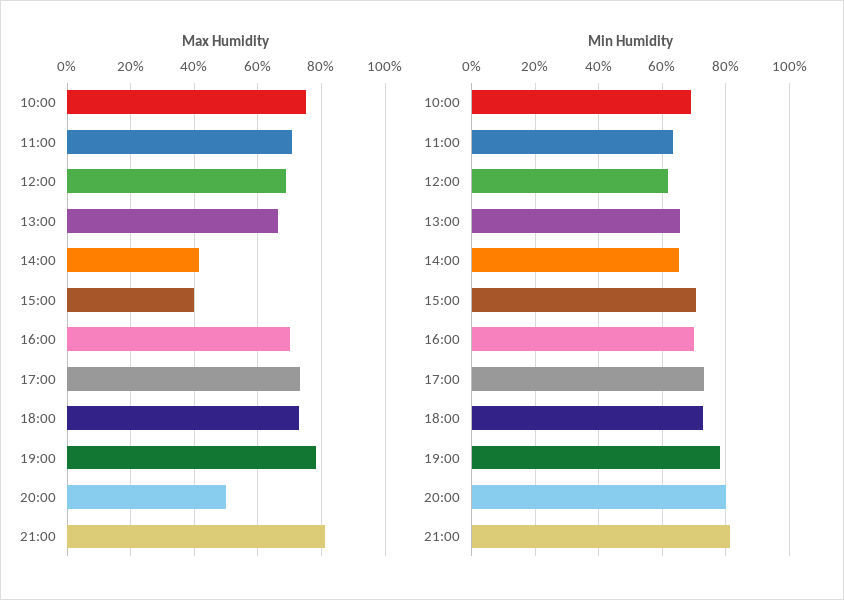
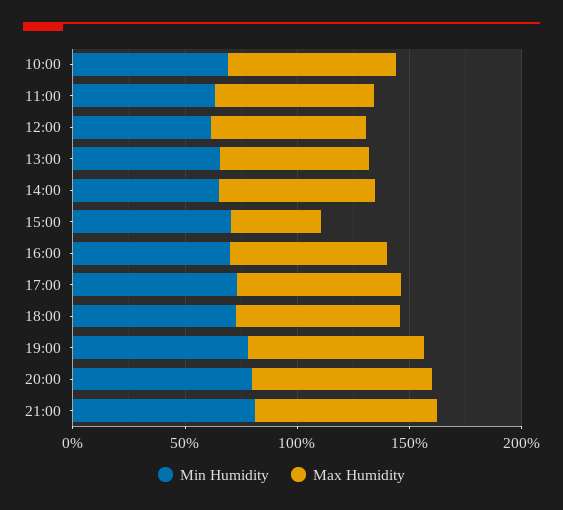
Max Humidity, 14:00: 42 -> 70
Max Humidity, 20:00: 50 -> 80

